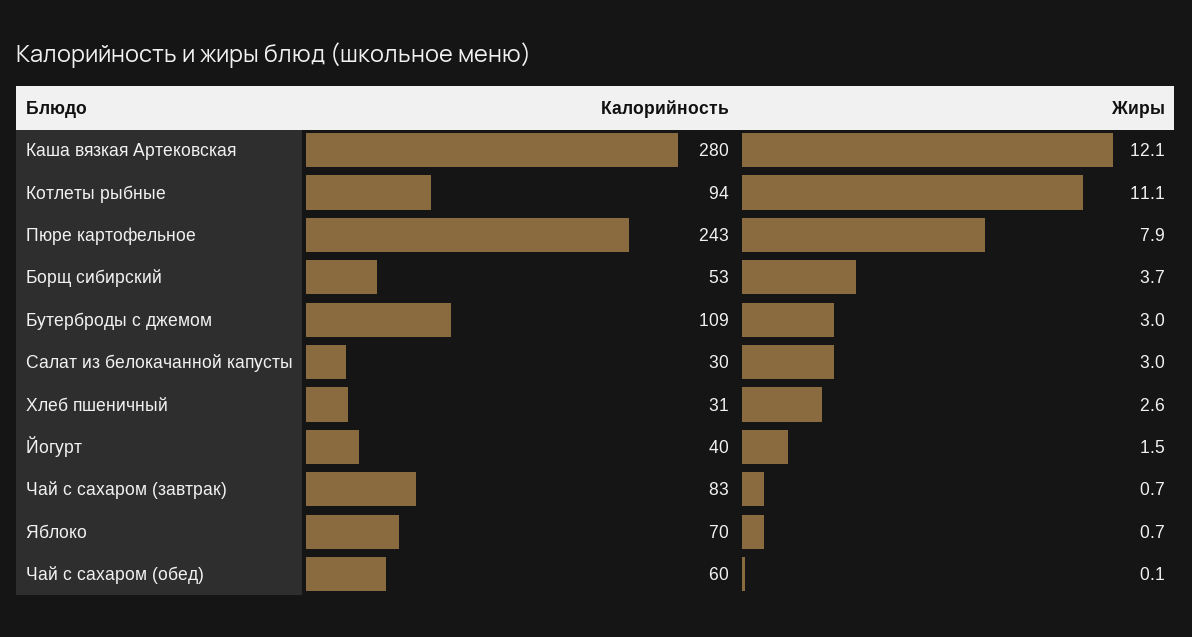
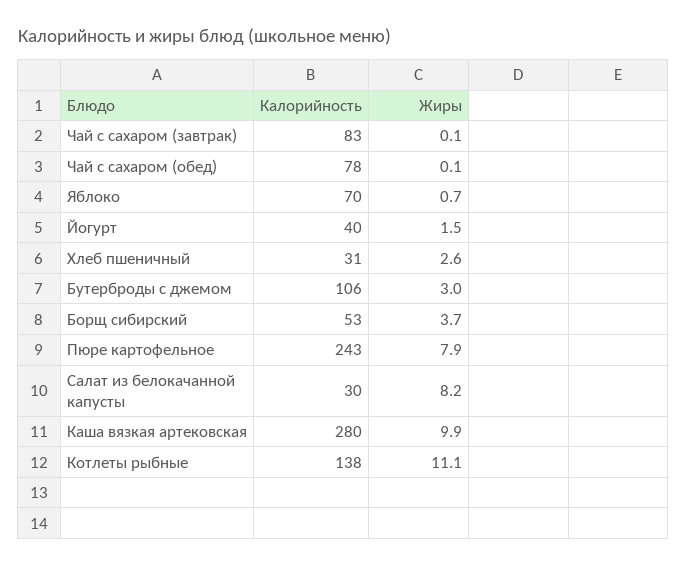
Жиры, Каша вязкая Артековская: 12.1 -> 9.9
Калорийность, Котлеты рыбные: 94 -> 138
Калорийность, Бутерброды с джемом: 109 -> 106
Жиры, Салат из белокачанной капусты: 3 -> 8.2
Жиры, Чай с сахаром (завтрак): 0.7 -> 0.1
Калорийность, Чай с сахаром (обед): 60 -> 78

